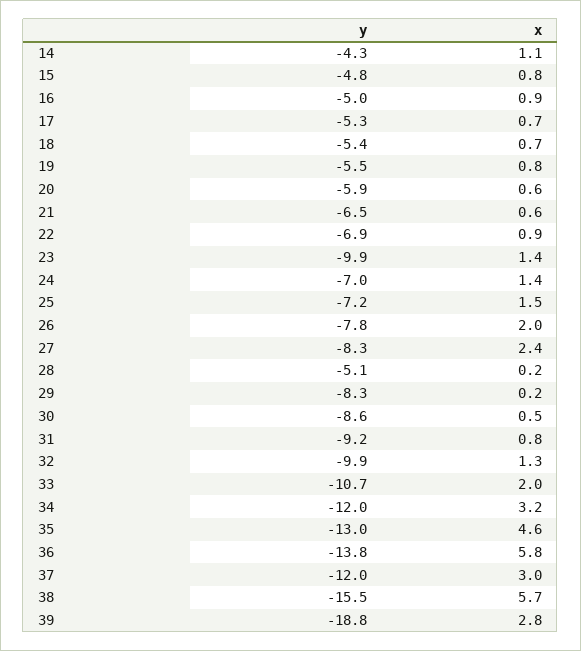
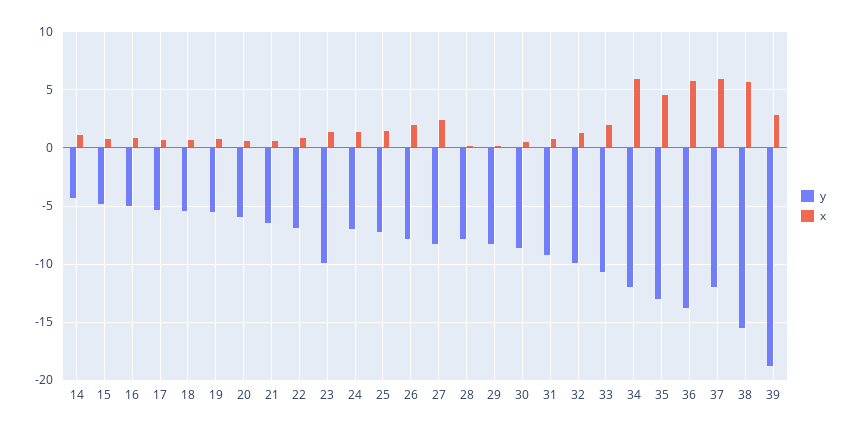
y, 28: -5.1 -> -8
x, 34: 3.2 -> 6
x, 37: 3 -> 6

